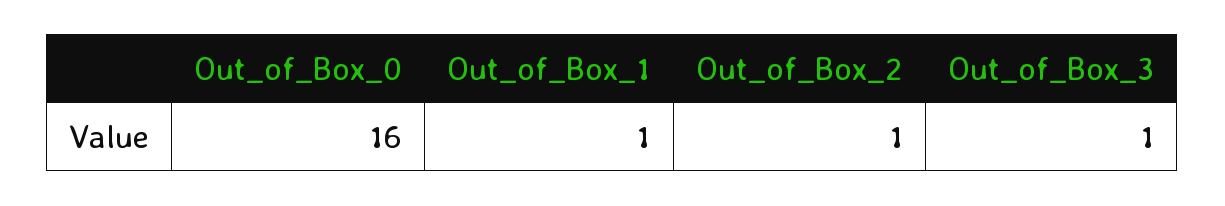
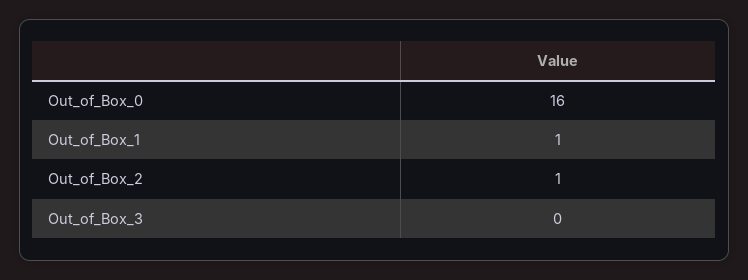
Out_of_Box_3: 1 -> 0

